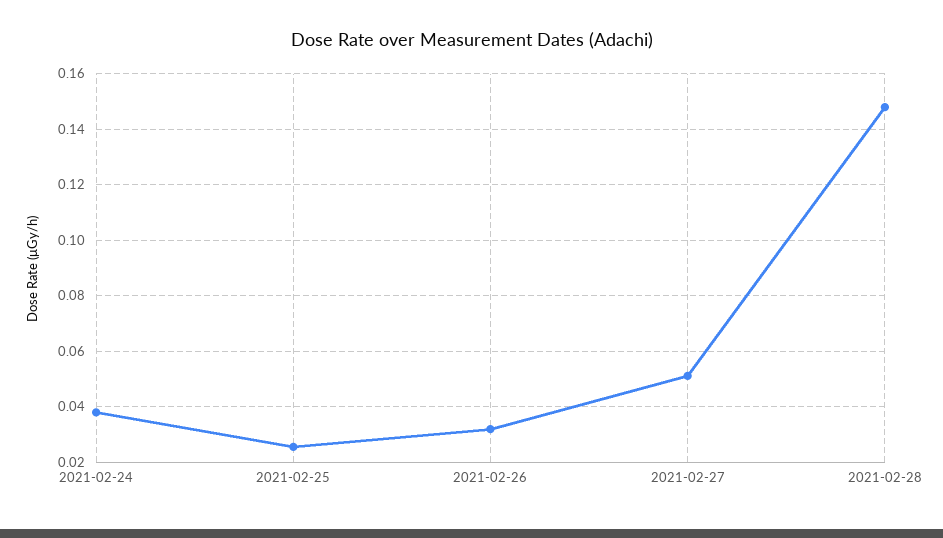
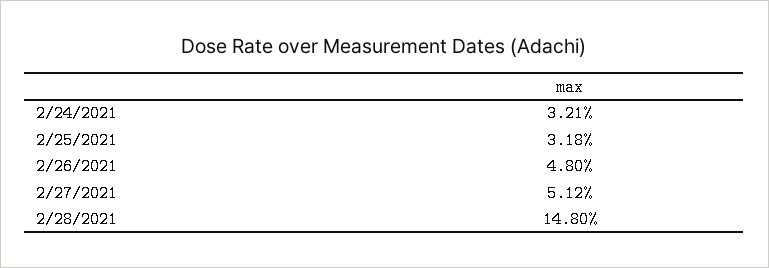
2021-02-24: 0.0375 -> 0.0321
2021-02-25: 0.025 -> 0.0318
2021-02-26: 0.0325 -> 0.048

